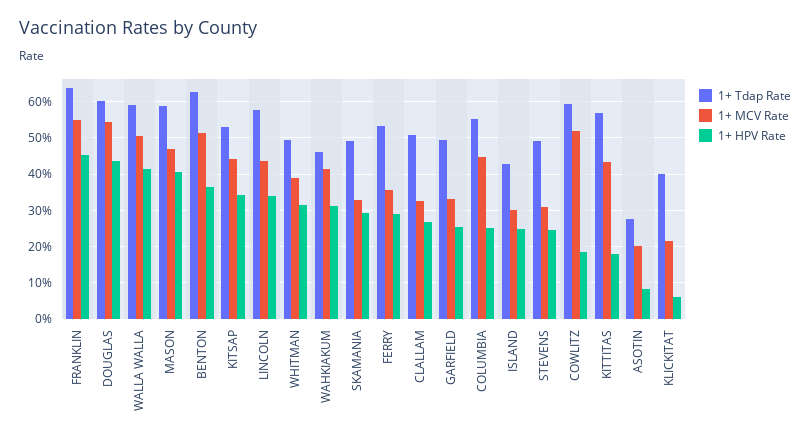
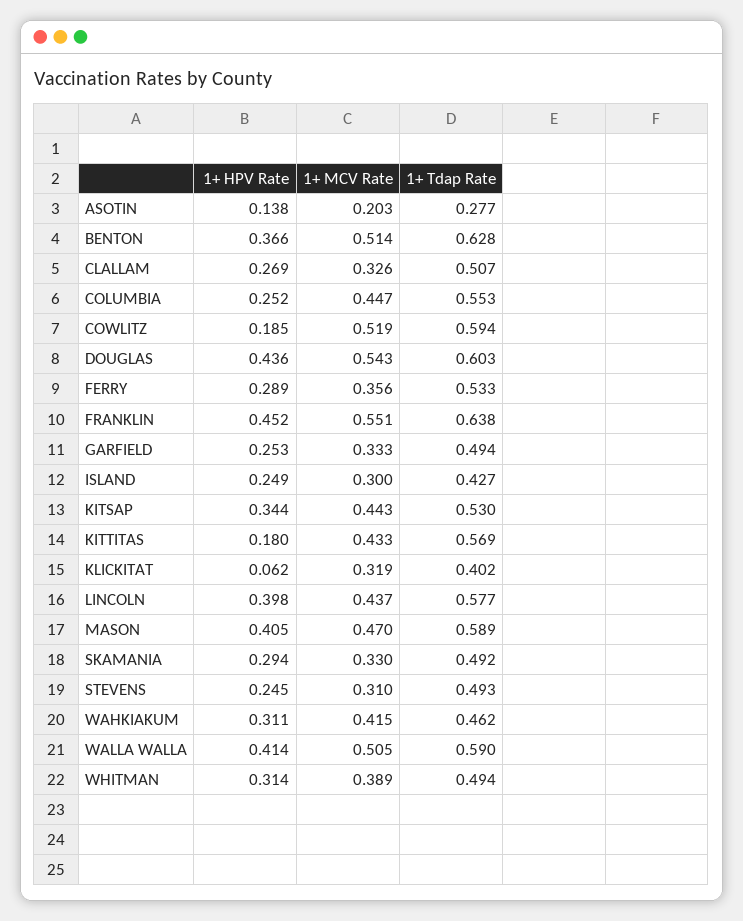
1+ HPV Rate, LINCOLN: 0.34 -> 0.398
1+ HPV Rate, ASOTIN: 0.08 -> 0.138
1+ MCV Rate, KLICKITAT: 0.22 -> 0.319

